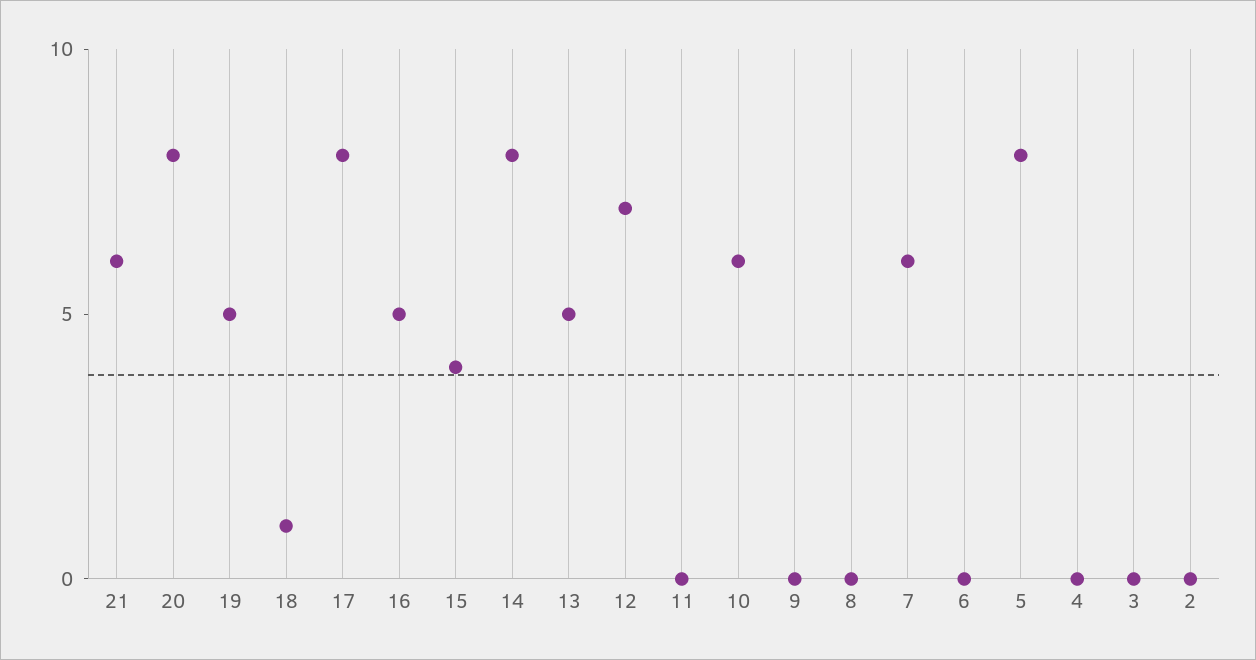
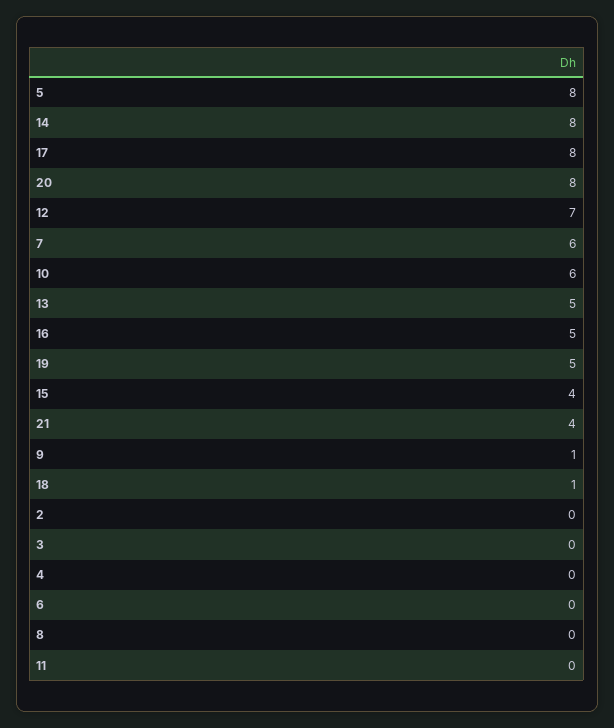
21: 6 -> 4
9: 0 -> 1

